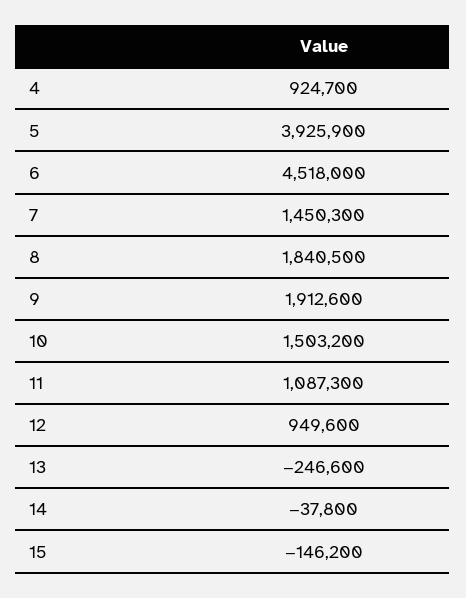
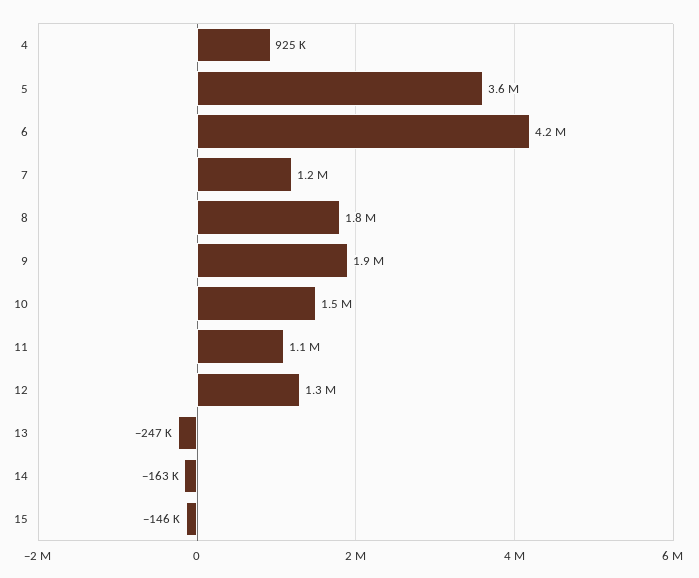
5: 3925900 -> 3600000
6: 4518000 -> 4200000
7: 1450300 -> 1200000
12: 949600 -> 1300000
14: -37800 -> -163000

